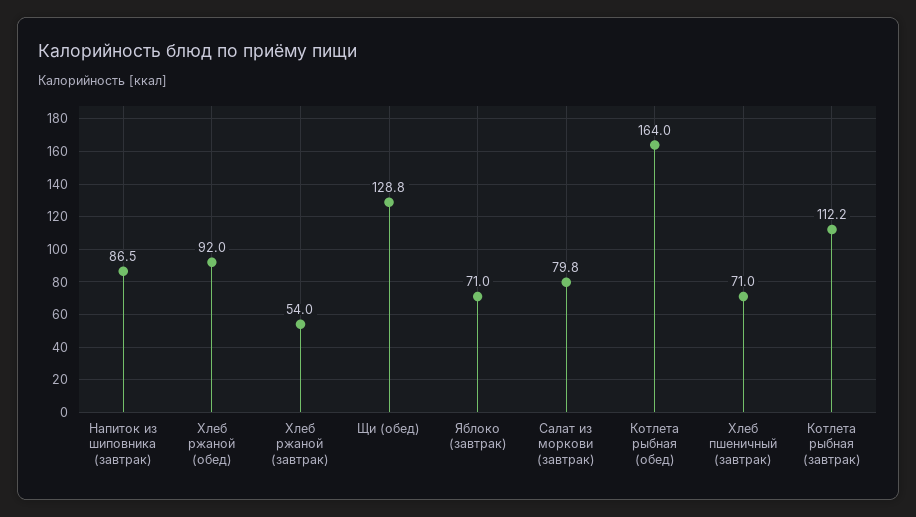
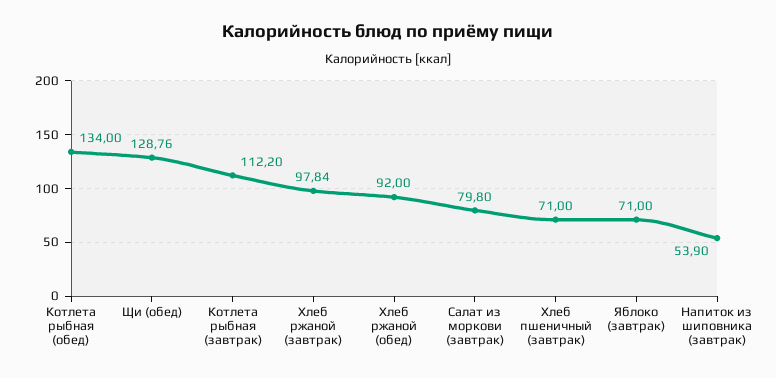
Напиток из шиповника (завтрак): 86.5 -> 53.9
Хлеб ржаной (завтрак): 54 -> 97.84
Котлета рыбная (обед): 164 -> 134

